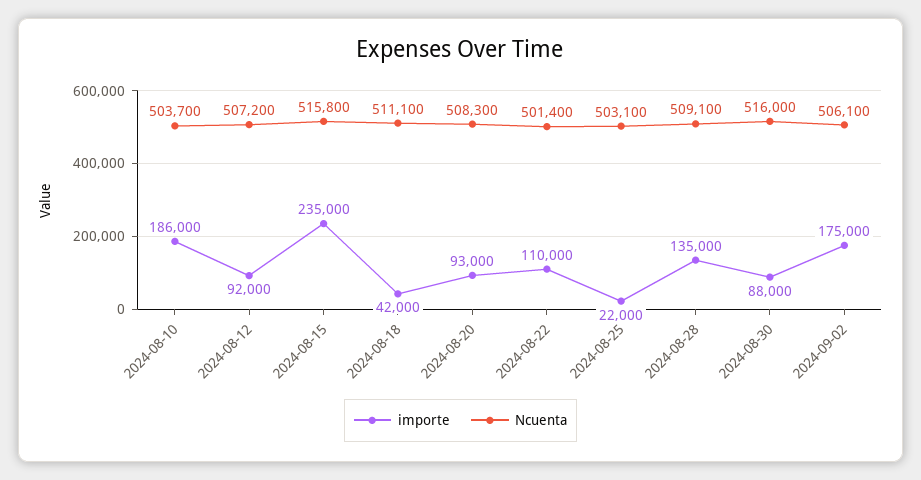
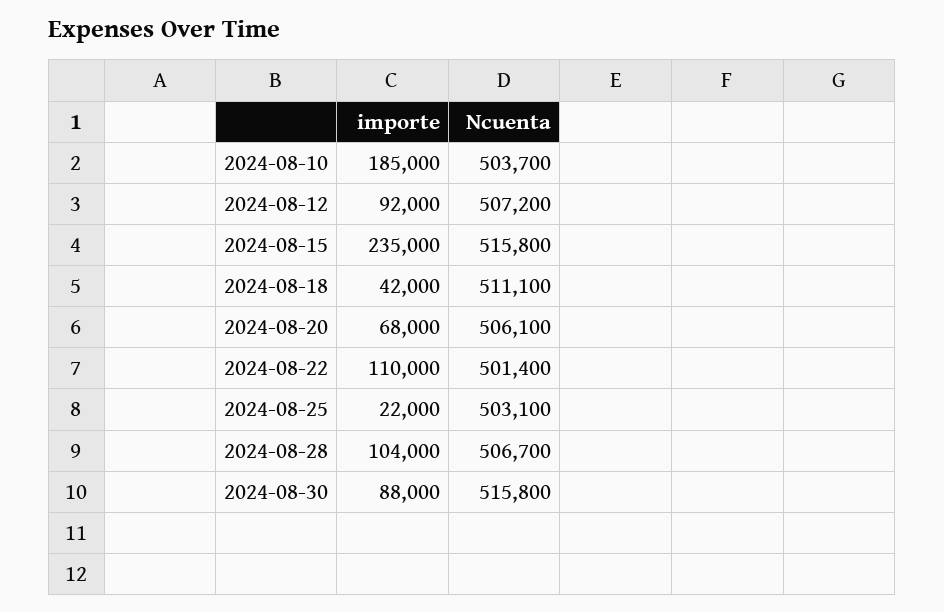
importe, 2024-08-10: 186000 -> 185000
importe, 2024-08-20: 93000 -> 68000
Ncuenta, 2024-08-20: 508300 -> 506100
importe, 2024-08-28: 135000 -> 104000
Ncuenta, 2024-08-28: 509100 -> 506700
Ncuenta, 2024-08-30: 516000 -> 515800
importe, 2024-09-02: 175000 -> none
Ncuenta, 2024-09-02: 506100 -> none

